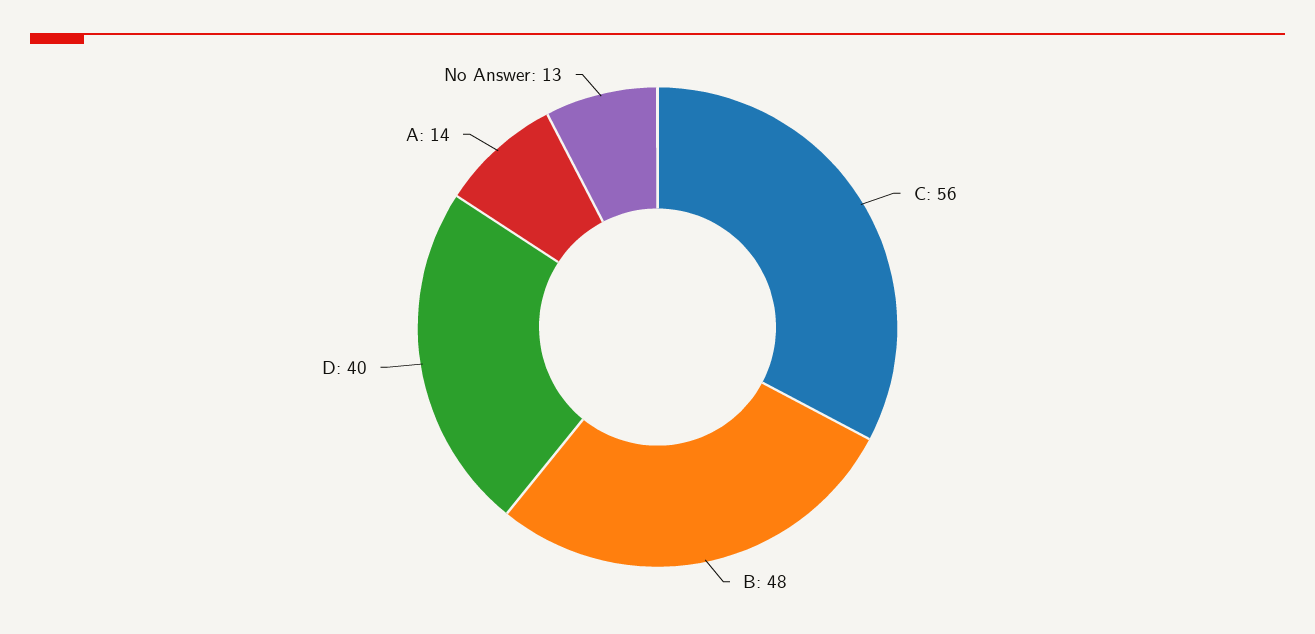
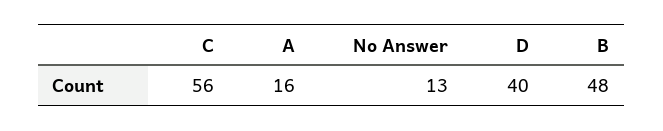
A: 14 -> 16

